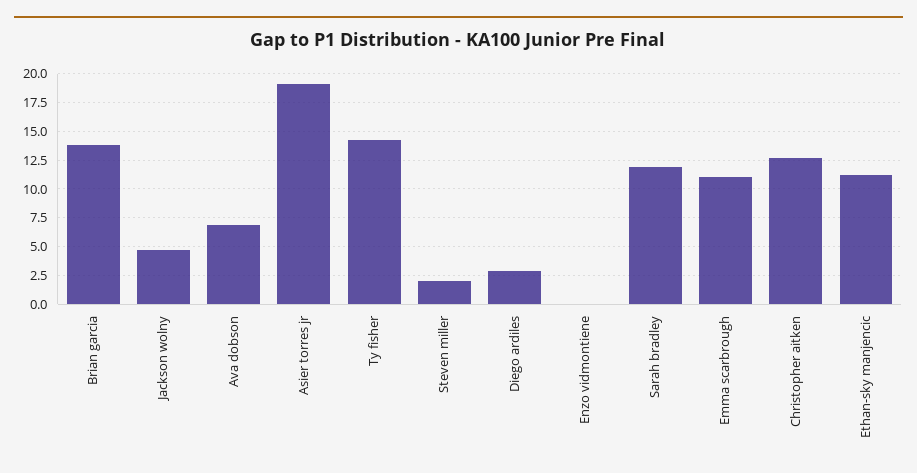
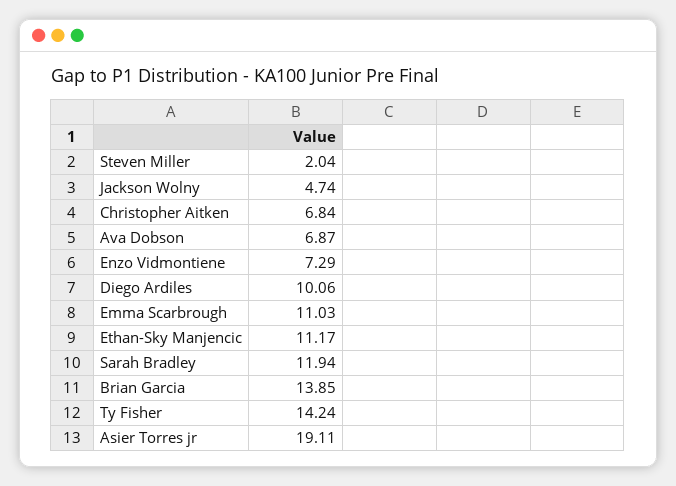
Diego ardiles: 2.5 -> 10.06
Enzo vidmontiene: 0 -> 7.29
Christopher aitken: 12.5 -> 6.84

